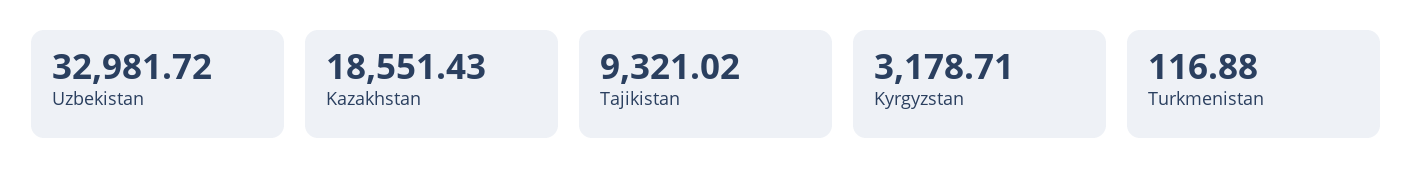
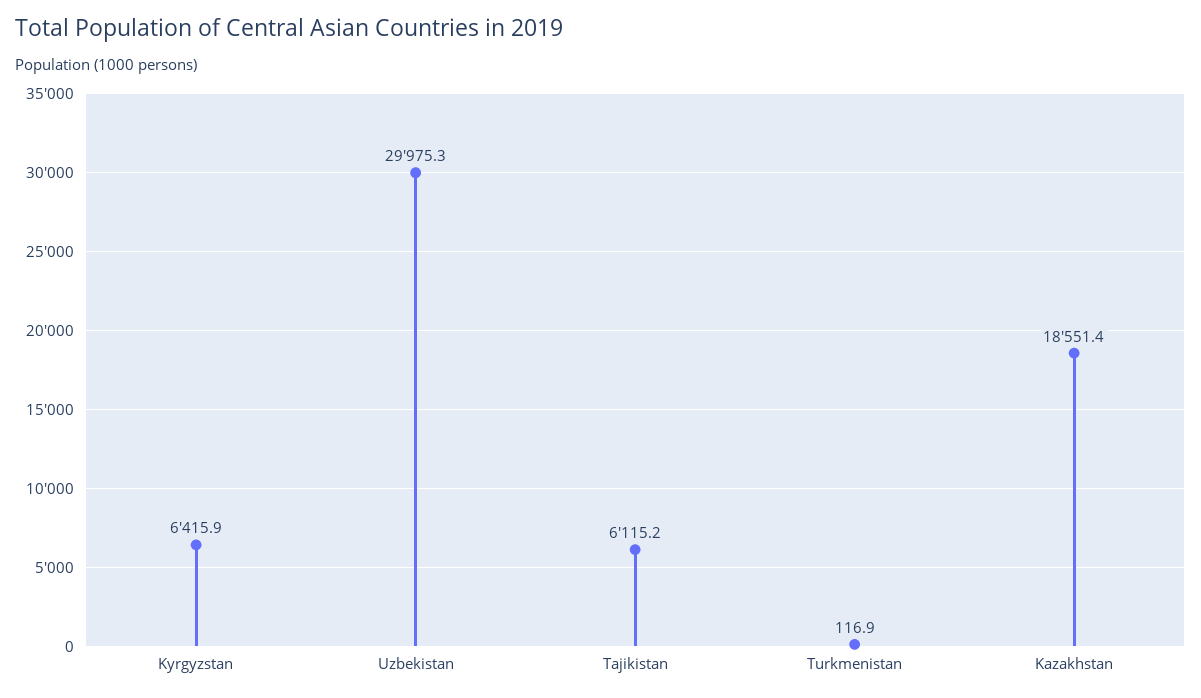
Uzbekistan: 32981.72 -> 29975.3
Tajikistan: 9321.02 -> 6115.2
Kyrgyzstan: 3178.71 -> 6415.9

